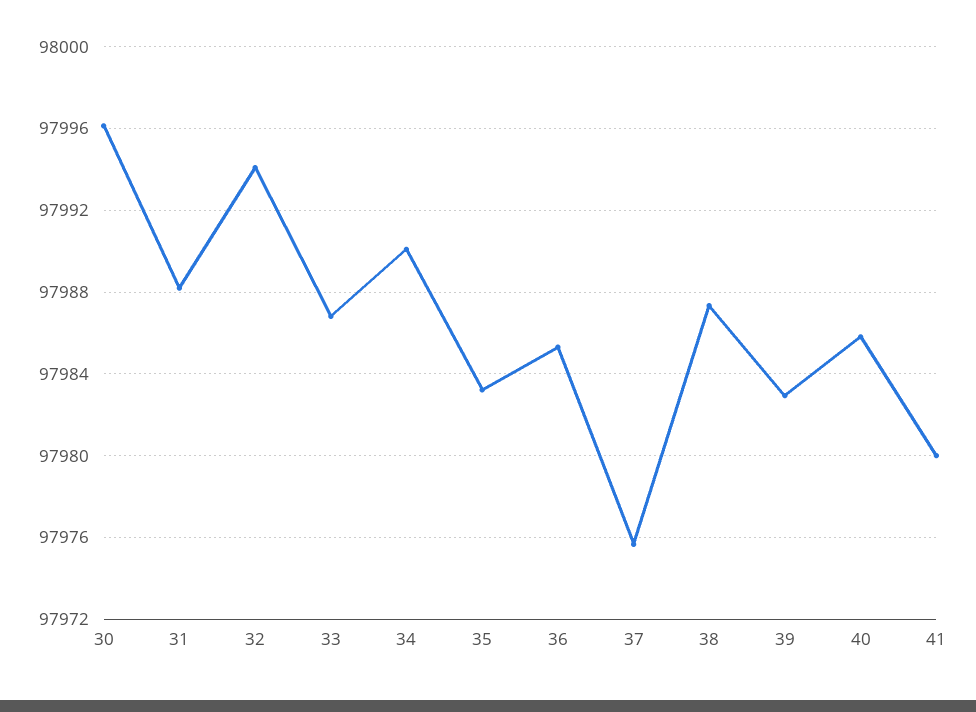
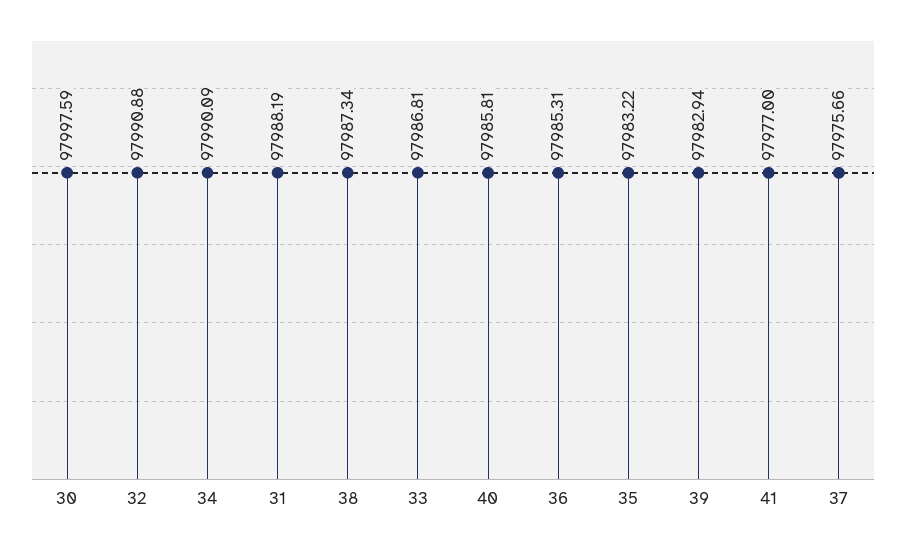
30: 97996 -> 97997.59
32: 97994 -> 97990.88
41: 97980 -> 97977

